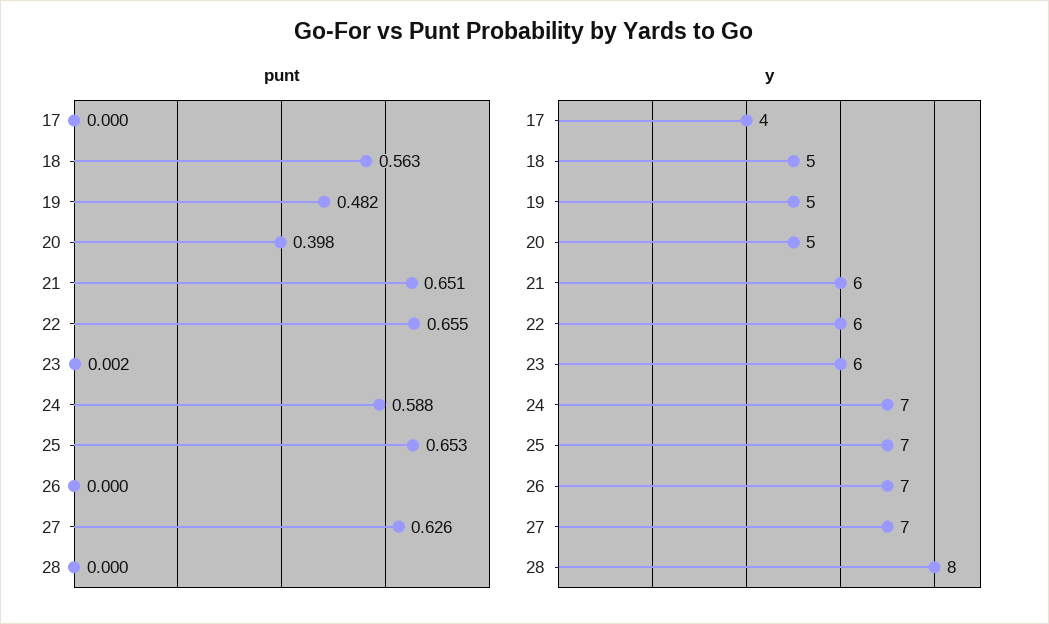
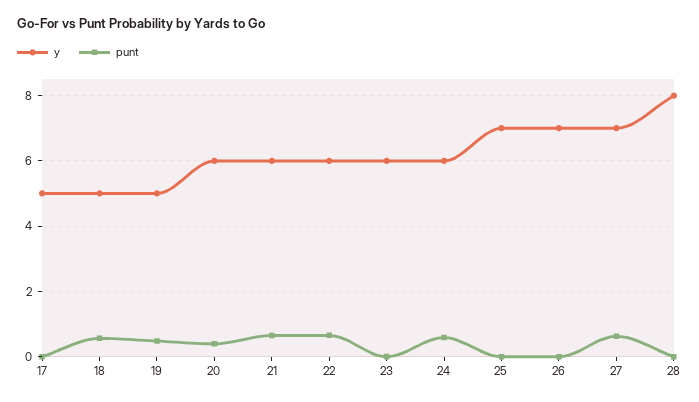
punt, 25: 0.653 -> 0
y, 17: 4 -> 5
y, 20: 5 -> 6
y, 24: 7 -> 6

